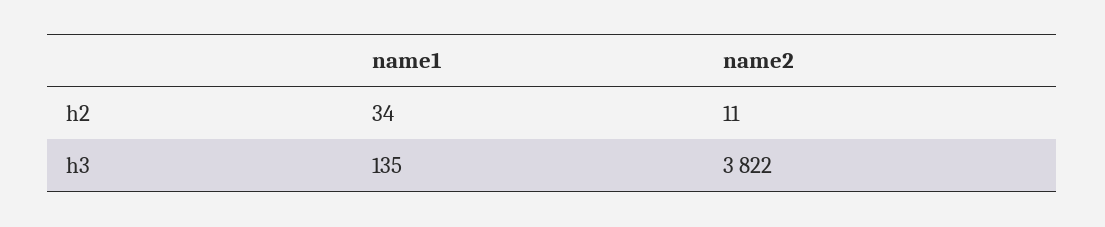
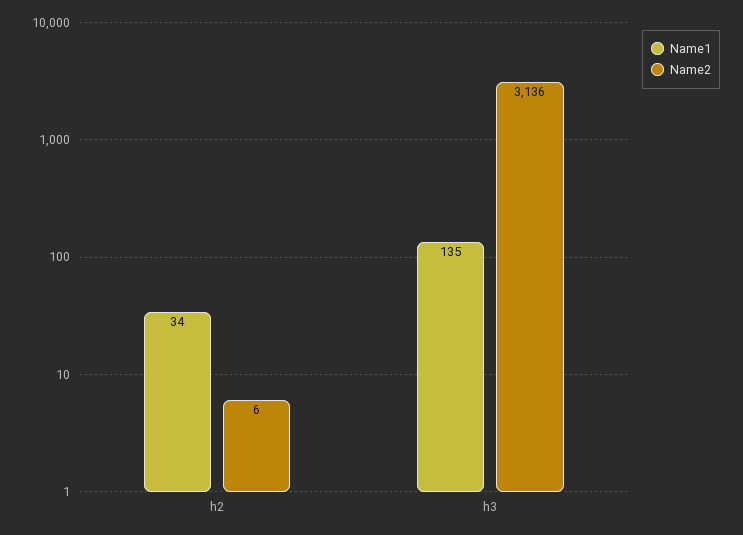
name2, h2: 11 -> 6
name2, h3: 3822 -> 3136

